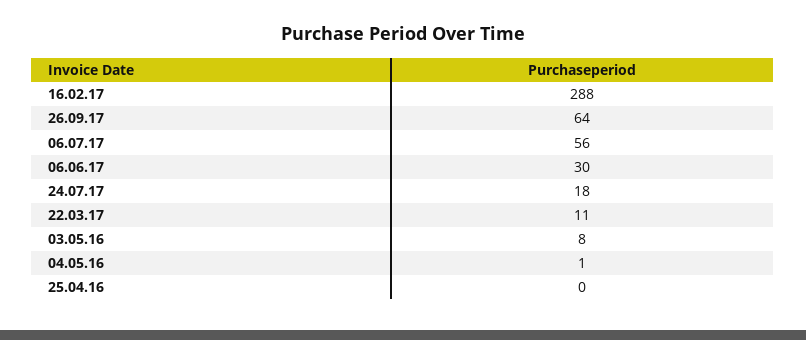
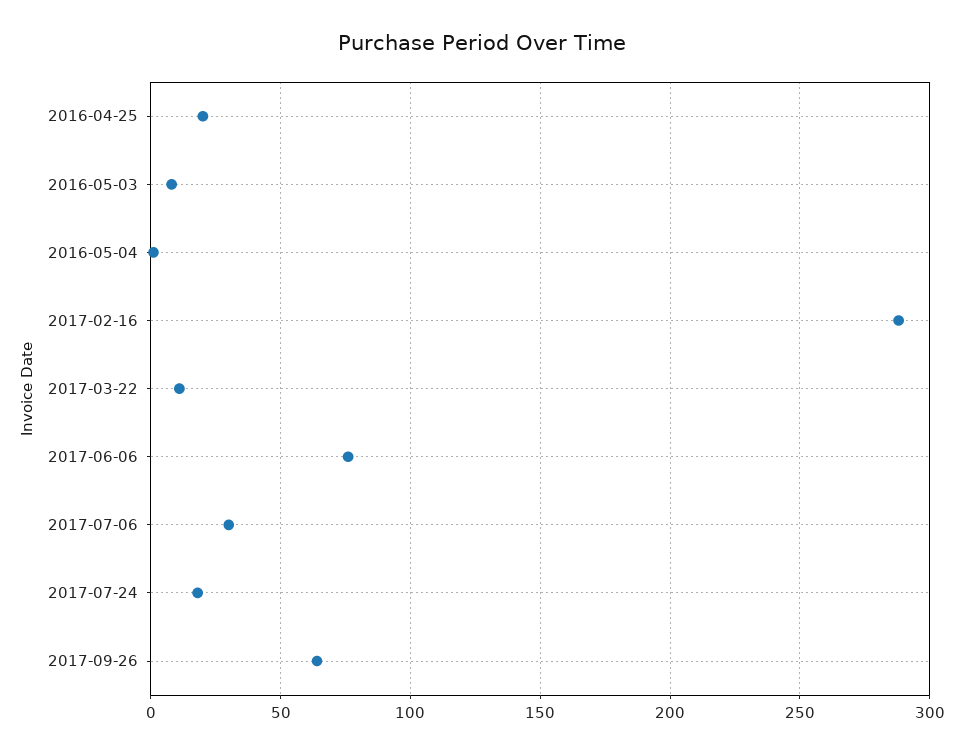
06.07.17: 56 -> 30
06.06.17: 30 -> 75
25.04.16: 0 -> 20

